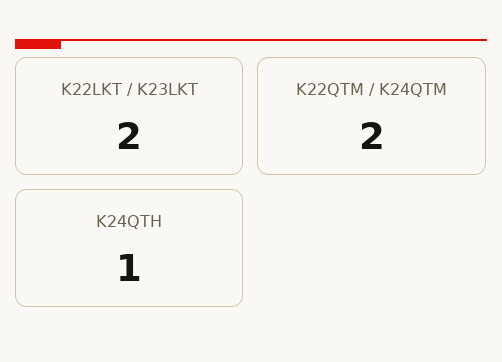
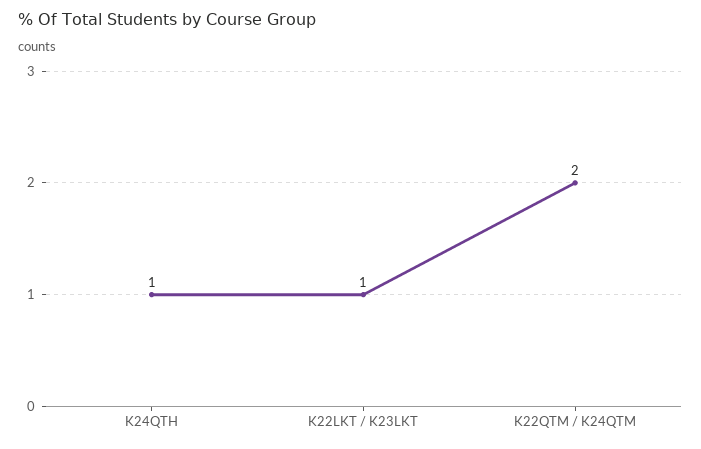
K22LKT / K23LKT: 2 -> 1

